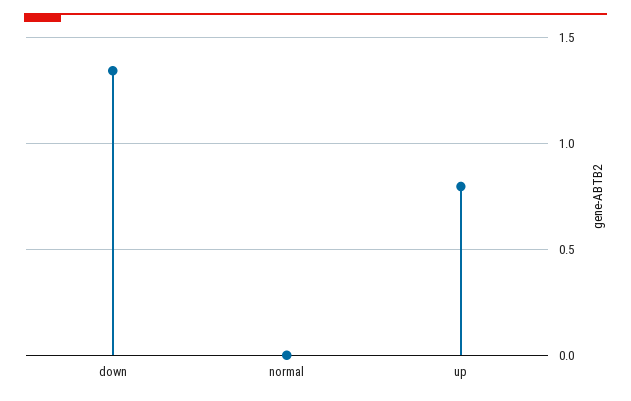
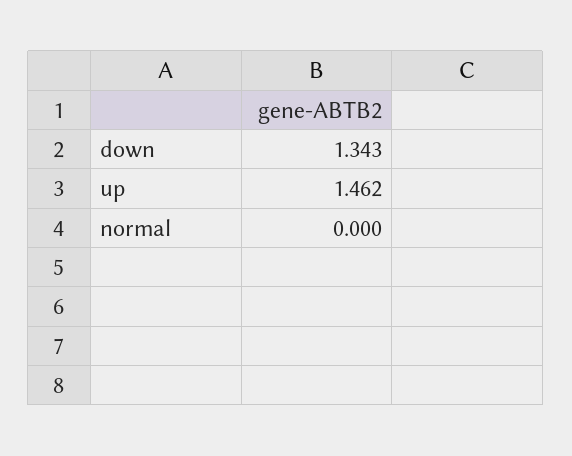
up: 0.8 -> 1.462

